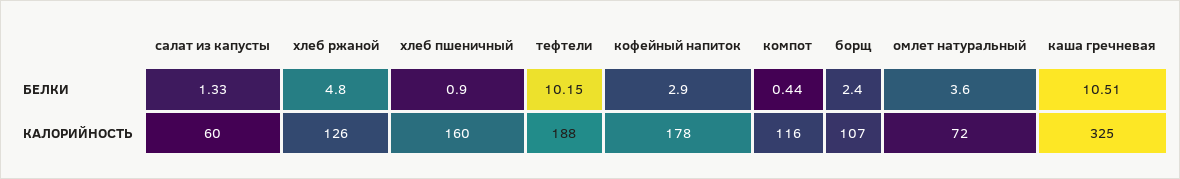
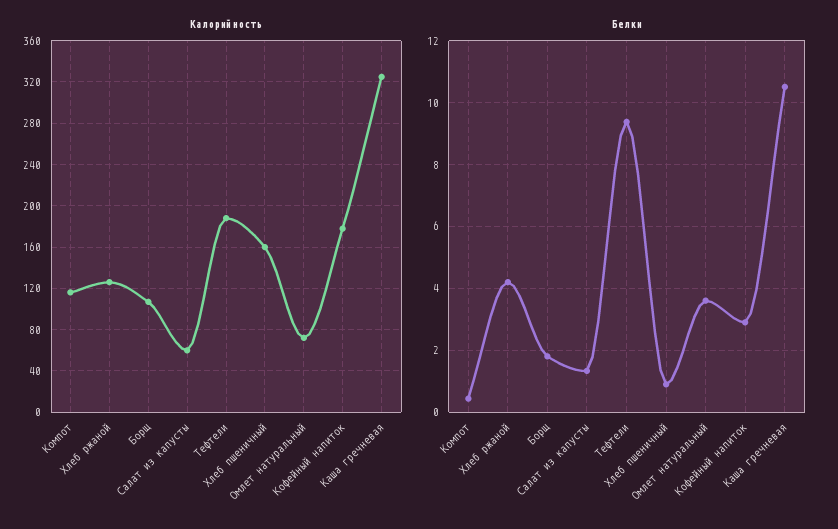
БЕЛКИ, хлеб ржаной: 4.8 -> 4.2
БЕЛКИ, тефтели: 10.15 -> 9.4
БЕЛКИ, борщ: 2.4 -> 1.8

